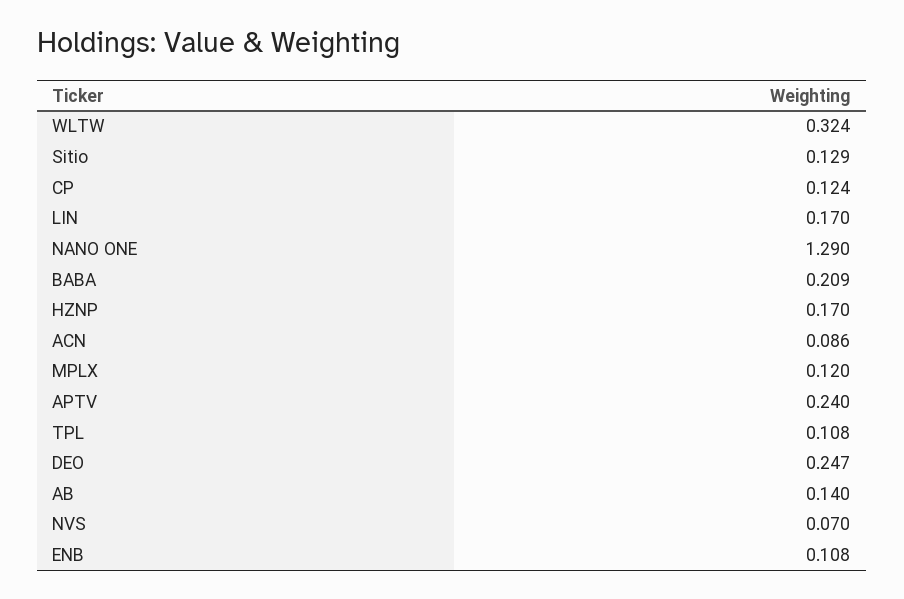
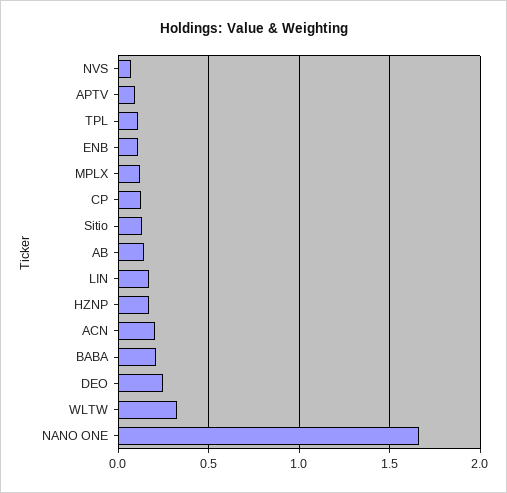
NANO ONE: 1.29 -> 1.65
ACN: 0.086 -> 0.2
APTV: 0.24 -> 0.1

